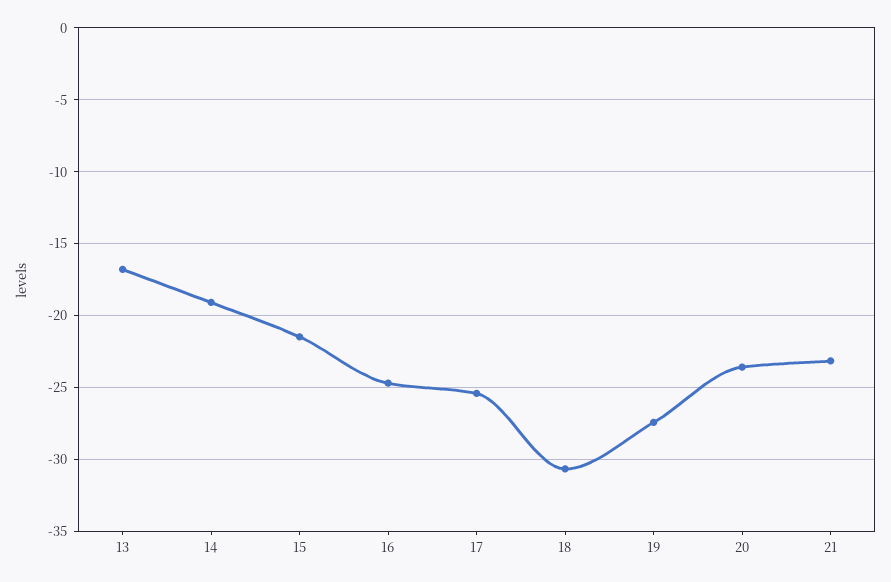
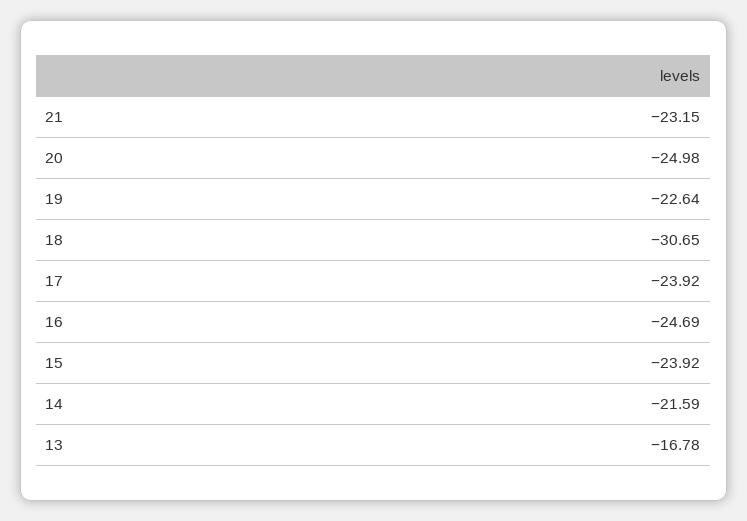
14: -19 -> -21.59
15: -21.5 -> -23.92
17: -25.5 -> -23.92
19: -27.5 -> -22.64
20: -23.5 -> -24.98

